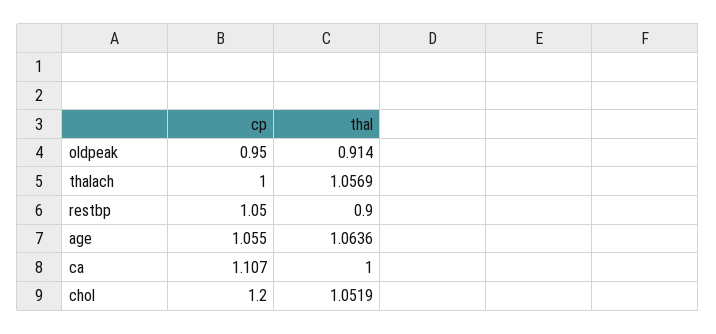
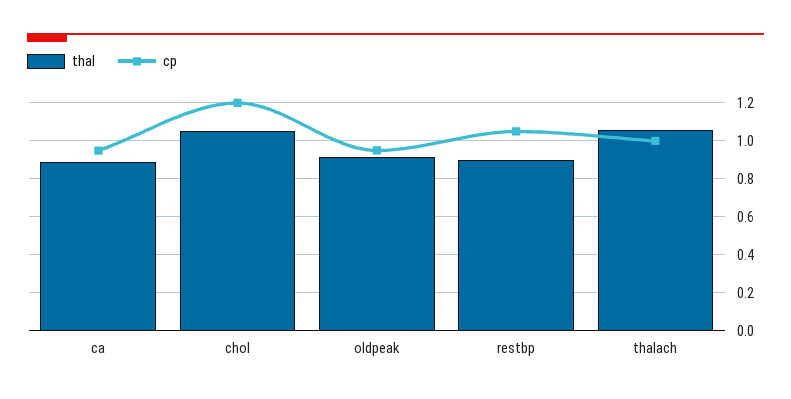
cp, age: 1.055 -> none
thal, age: 1.0636 -> none
cp, ca: 1.107 -> 0.95
thal, ca: 1 -> 0.9

